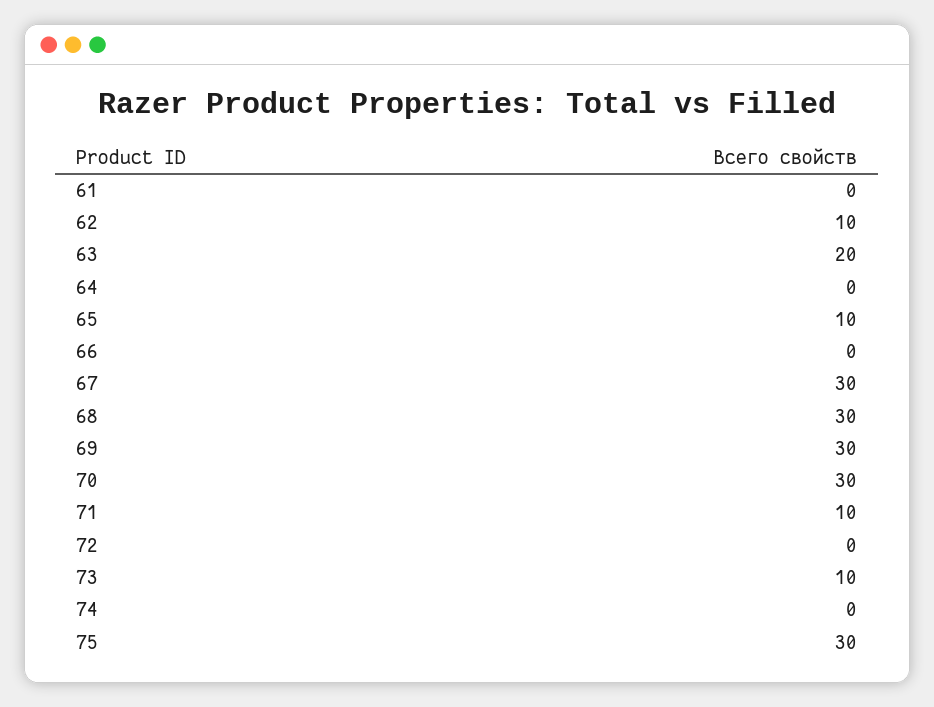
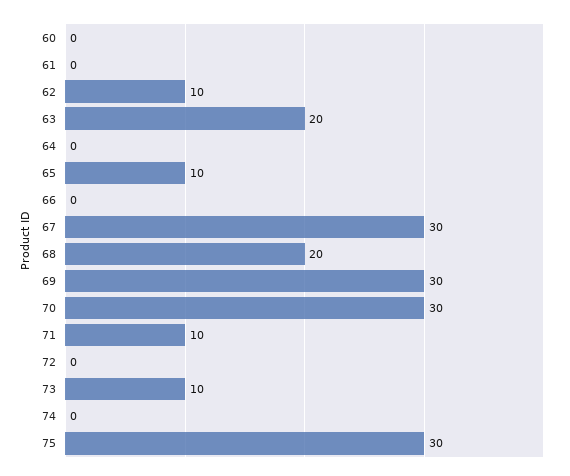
68: 30 -> 20
60: none -> 0

